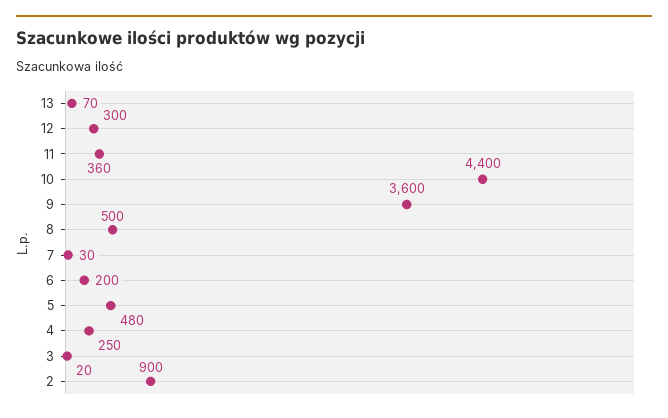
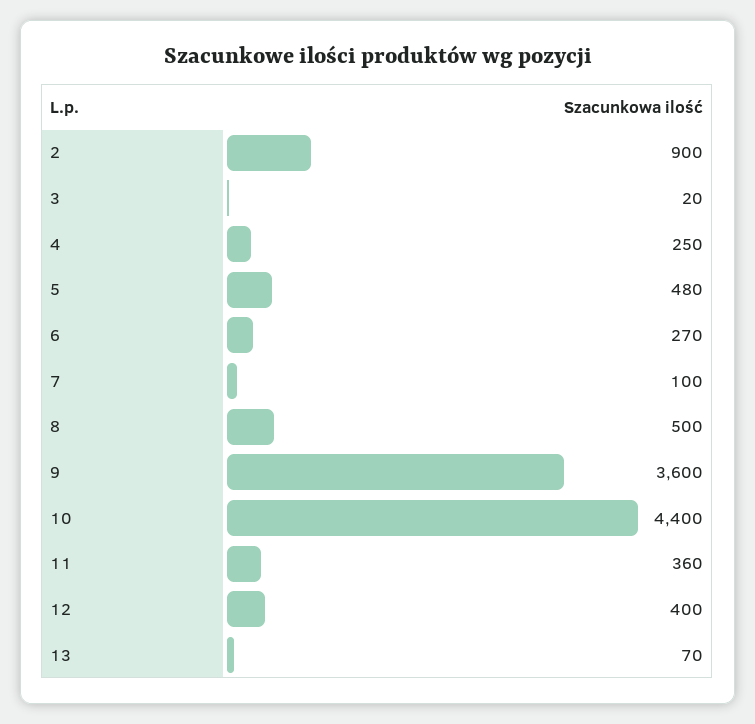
12: 300 -> 400
7: 30 -> 100
6: 200 -> 270

